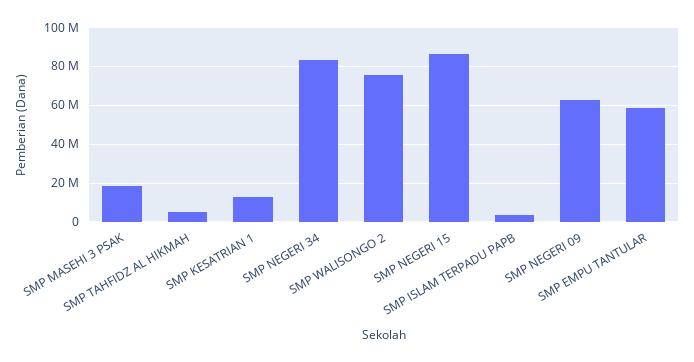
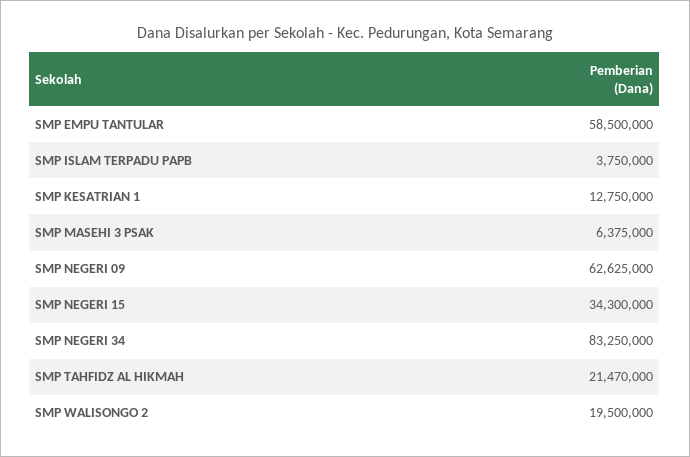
SMP MASEHI 3 PSAK: 20000000 -> 6375000
SMP TAHFIDZ AL HIKMAH: 5000000 -> 21470000
SMP WALISONGO 2: 75000000 -> 19500000
SMP NEGERI 15: 85000000 -> 34300000

